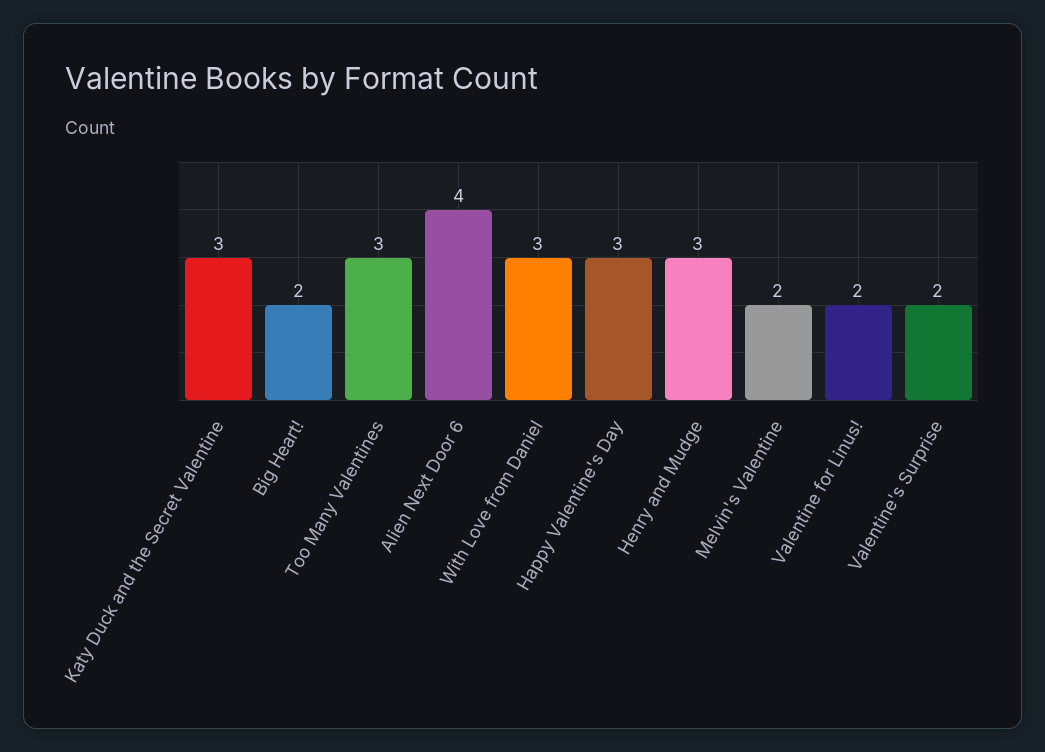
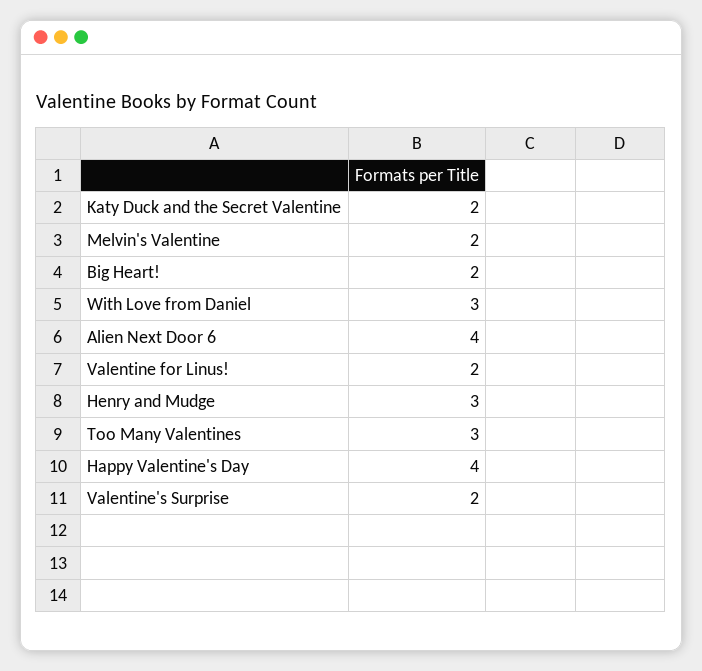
Katy Duck and the Secret Valentine: 3 -> 2
Happy Valentine's Day: 3 -> 4

